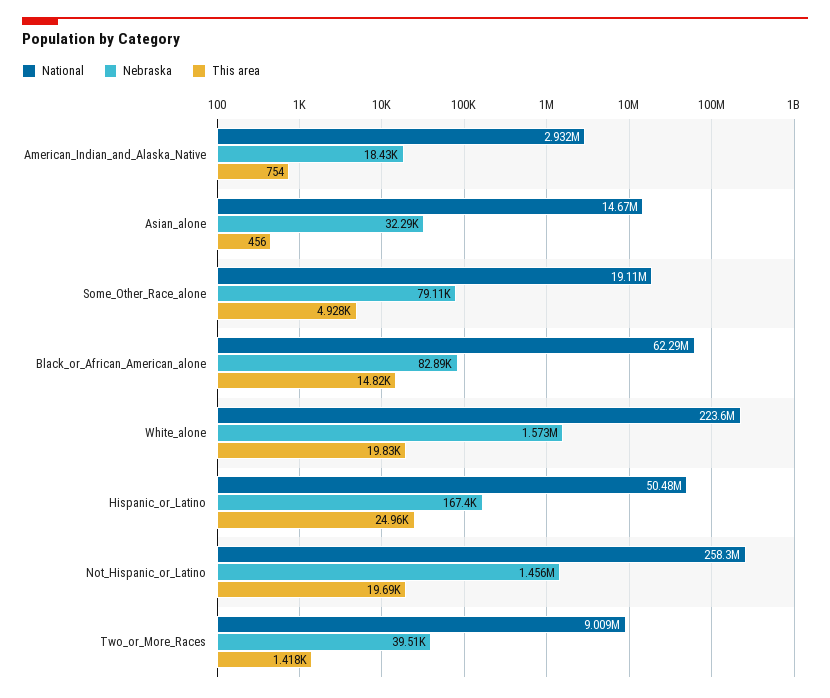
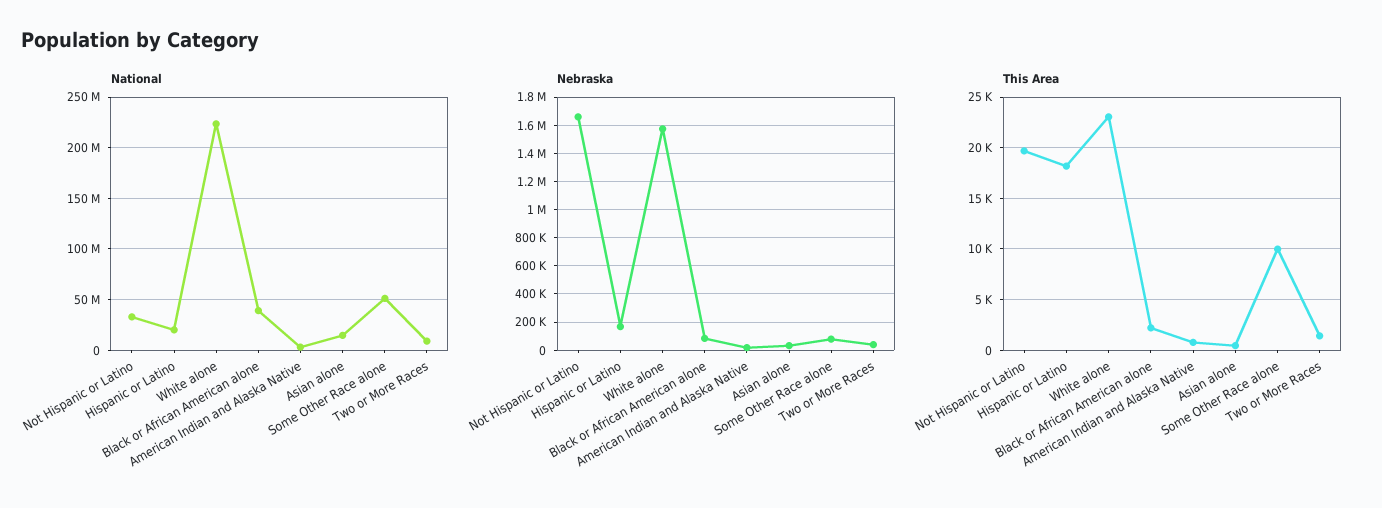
National, Some_Other_Race_alone: 19110000 -> 50000000
This area, Some_Other_Race_alone: 4928 -> 10000
National, Black_or_African_American_alone: 62290000 -> 40000000
This area, Black_or_African_American_alone: 14820 -> 2000
This area, White_alone: 19830 -> 23000
National, Hispanic_or_Latino: 50480000 -> 20000000
This area, Hispanic_or_Latino: 24960 -> 18000
National, Not_Hispanic_or_Latino: 258300000 -> 30000000
Nebraska, Not_Hispanic_or_Latino: 1456000 -> 1650000

